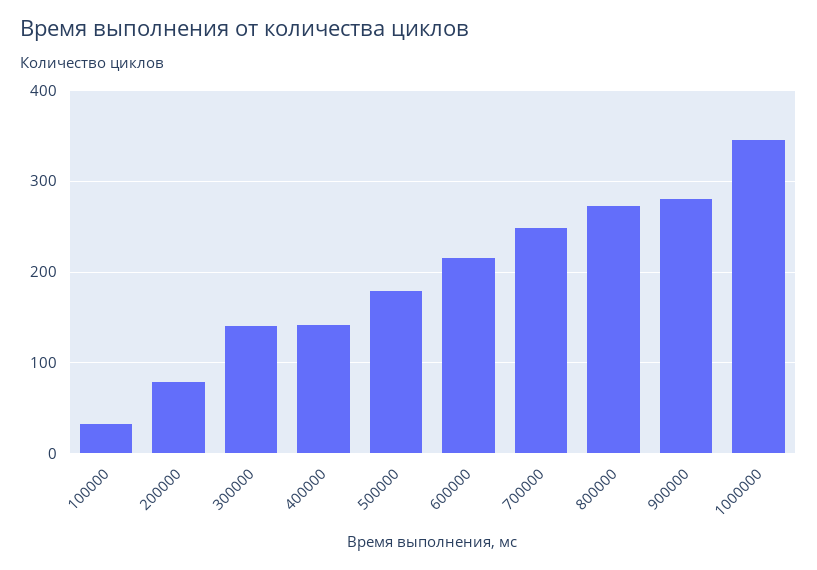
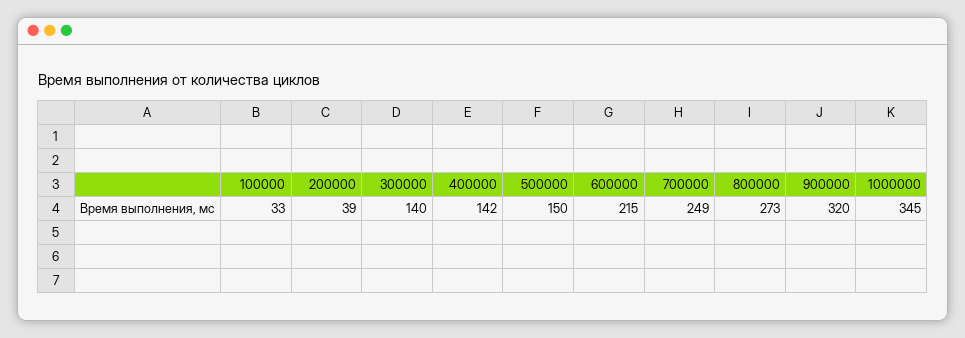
200000: 80 -> 39
500000: 180 -> 150
900000: 280 -> 320

